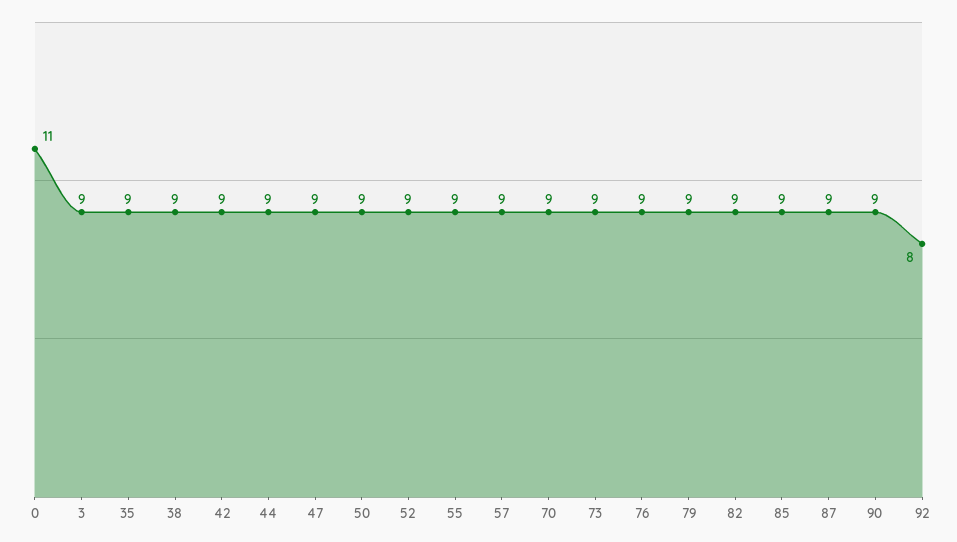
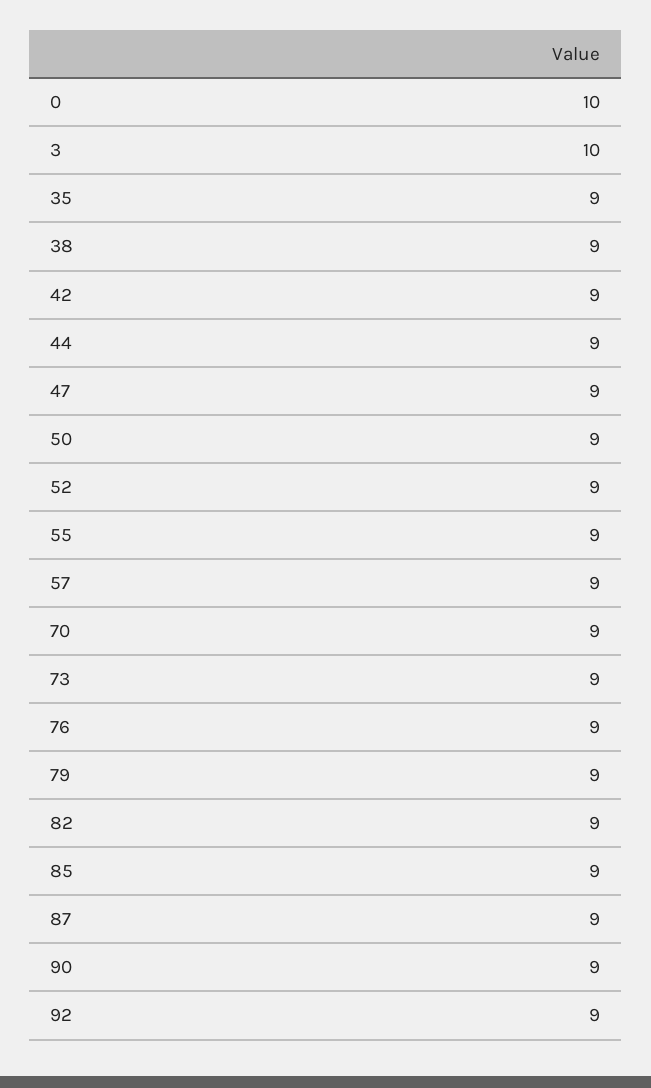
0: 11 -> 10
3: 9 -> 10
92: 8 -> 9

